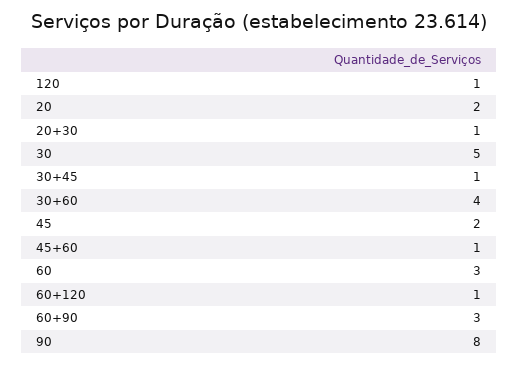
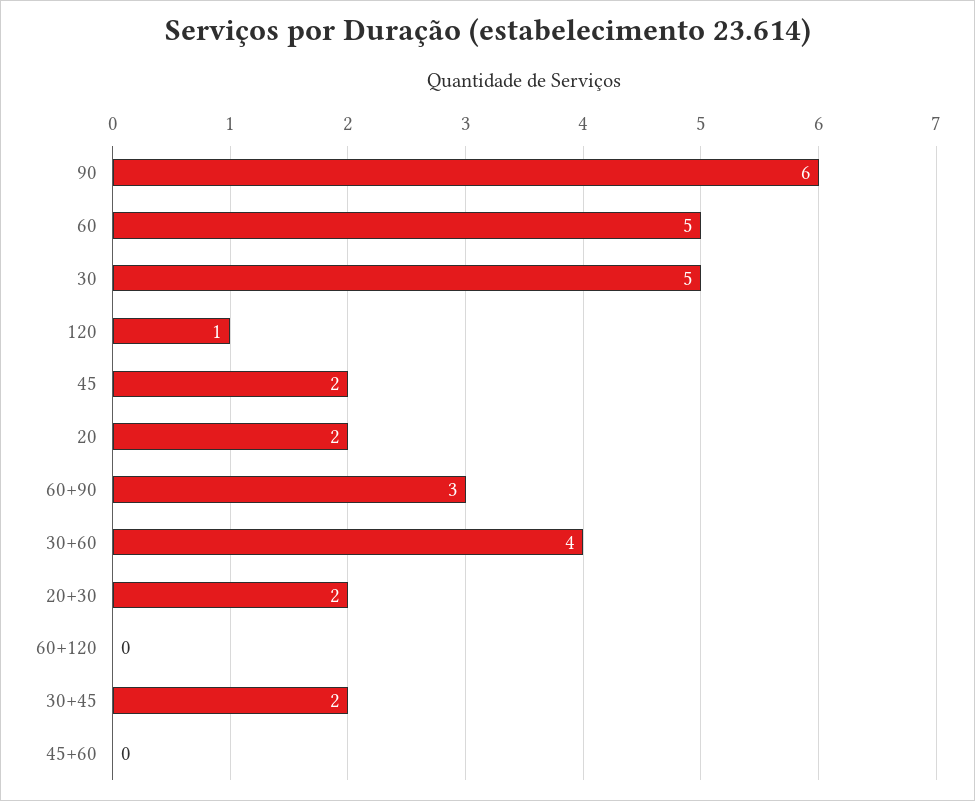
20+30: 1 -> 2
30+45: 1 -> 2
45+60: 1 -> 0
60: 3 -> 5
60+120: 1 -> 0
90: 8 -> 6

